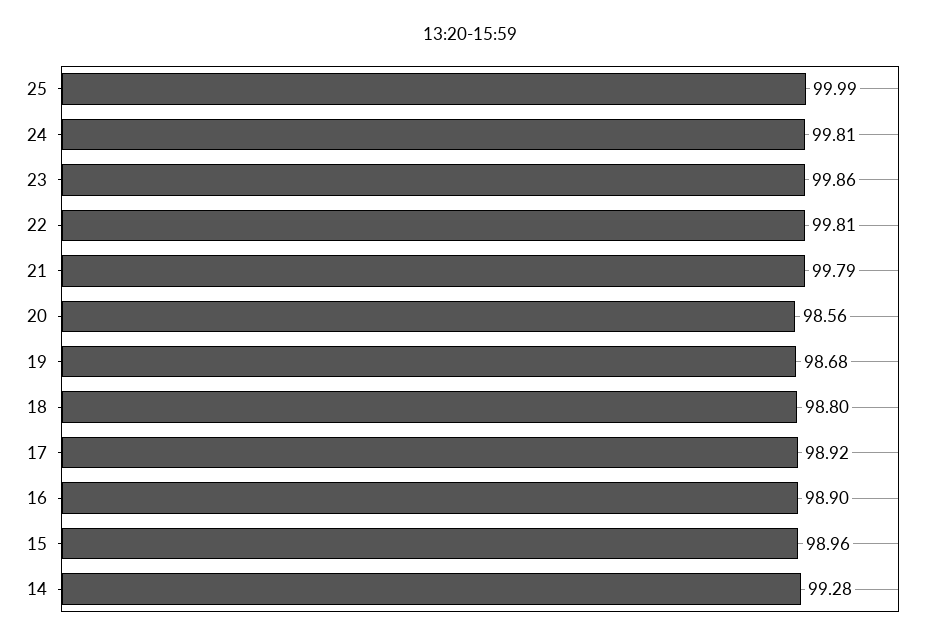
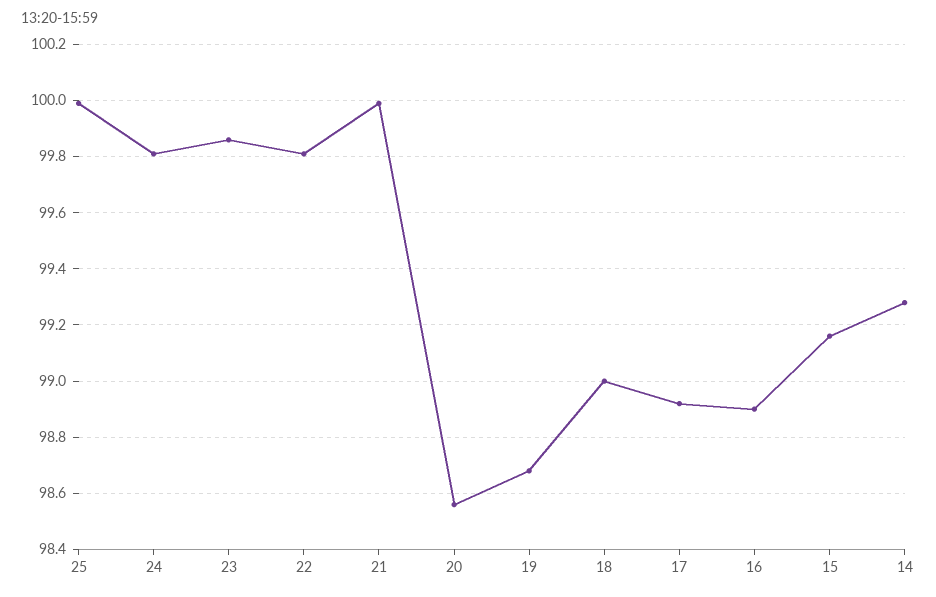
21: 99.79 -> 100
18: 98.8 -> 99
15: 98.96 -> 99.15

